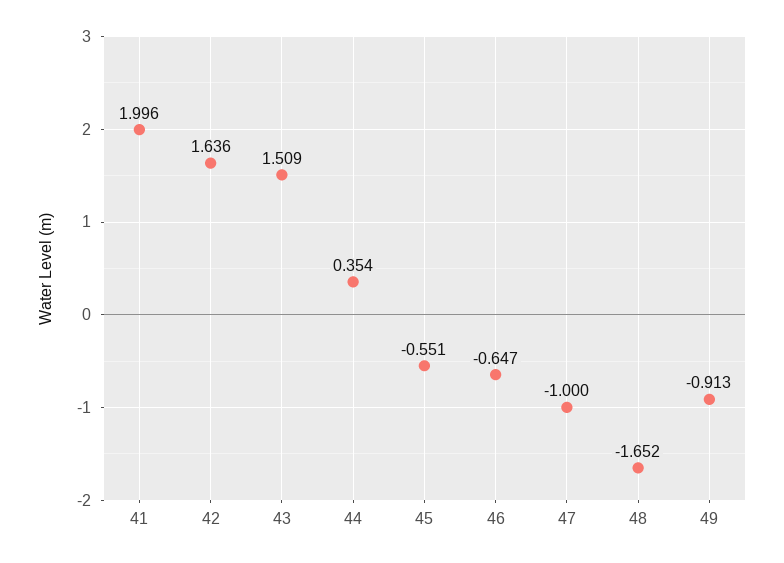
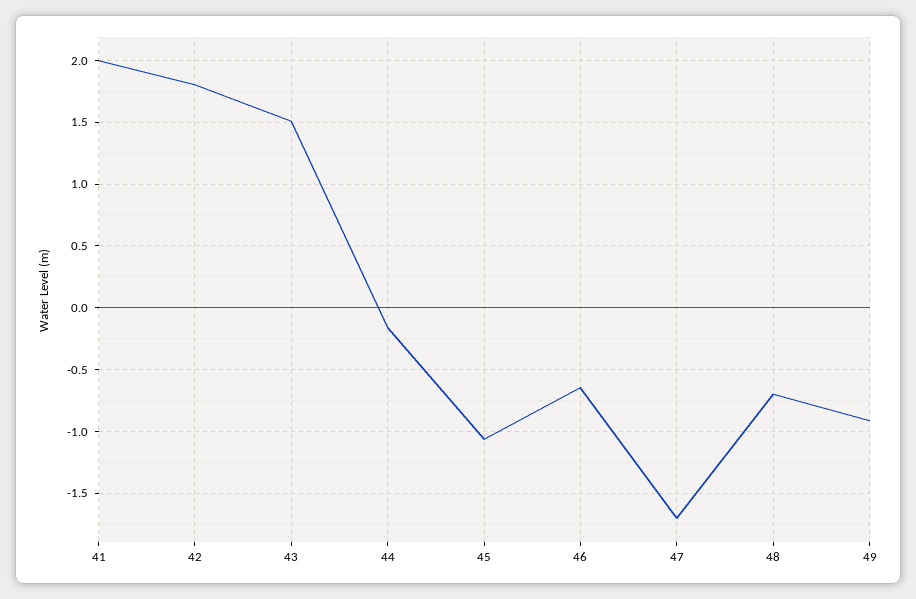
42: 1.636 -> 1.8
44: 0.354 -> -0.15
45: -0.551 -> -1.05
47: -1 -> -1.7
48: -1.652 -> -0.7

